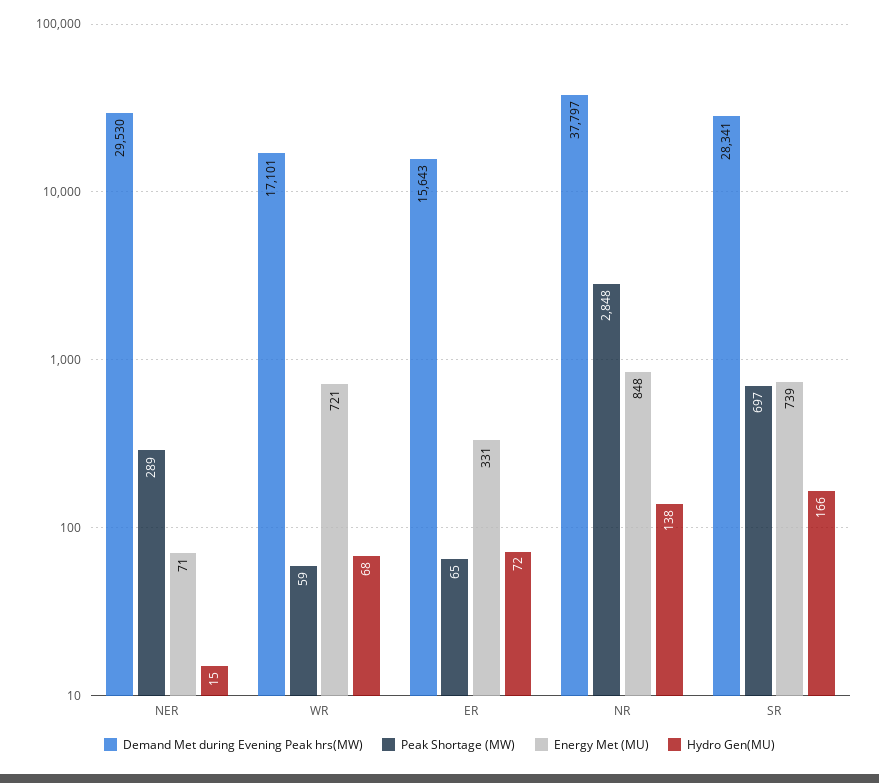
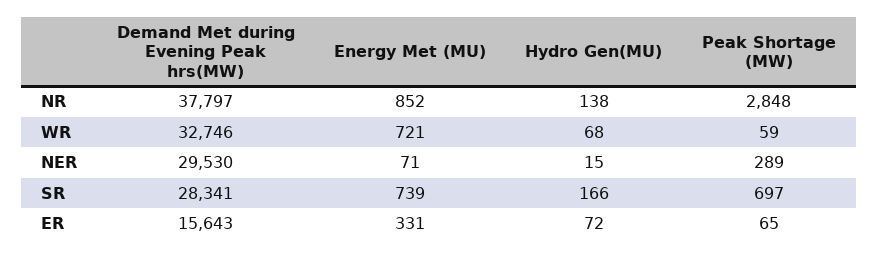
Demand Met during Evening Peak hrs(MW), WR: 17101 -> 32746
Energy Met (MU), NR: 848 -> 852

